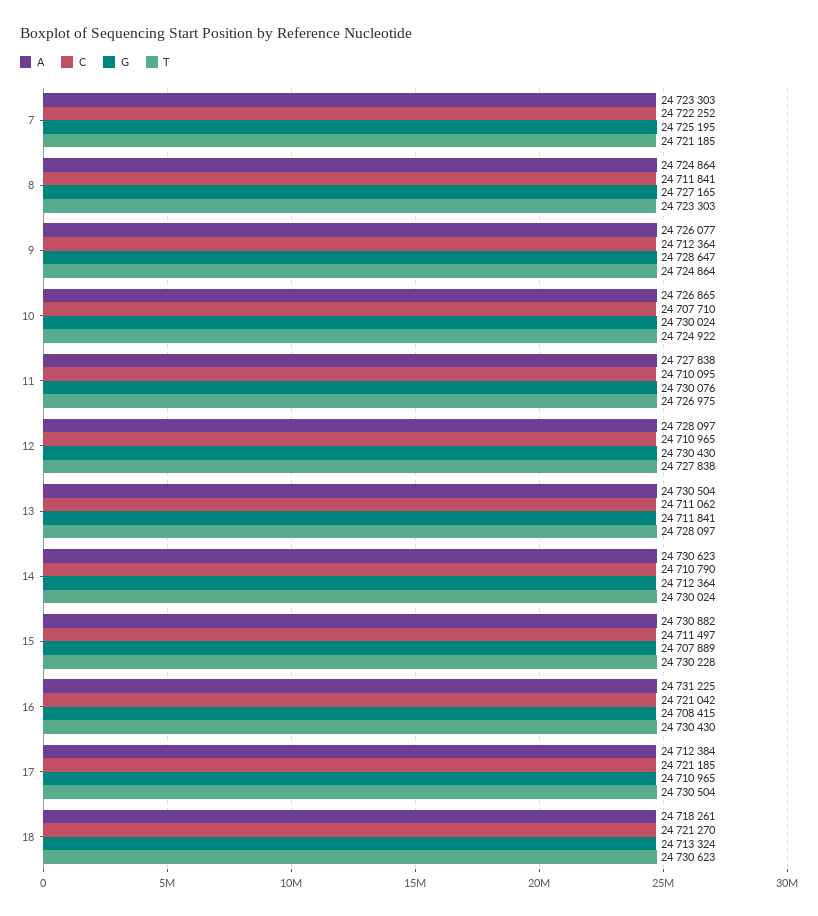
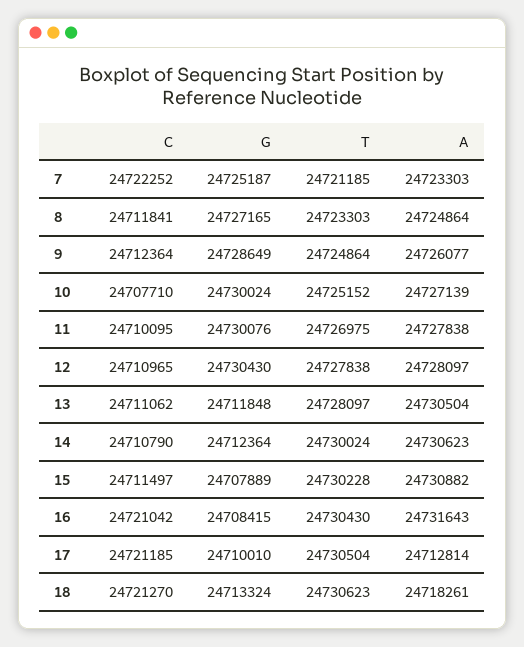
G, 7: 24725195 -> 24725187
G, 9: 24728647 -> 24728649
A, 10: 24726865 -> 24727139
T, 10: 24724922 -> 24725152
G, 13: 24711841 -> 24711848
A, 16: 24731225 -> 24731643
A, 17: 24712384 -> 24712814
G, 17: 24710965 -> 24710010

